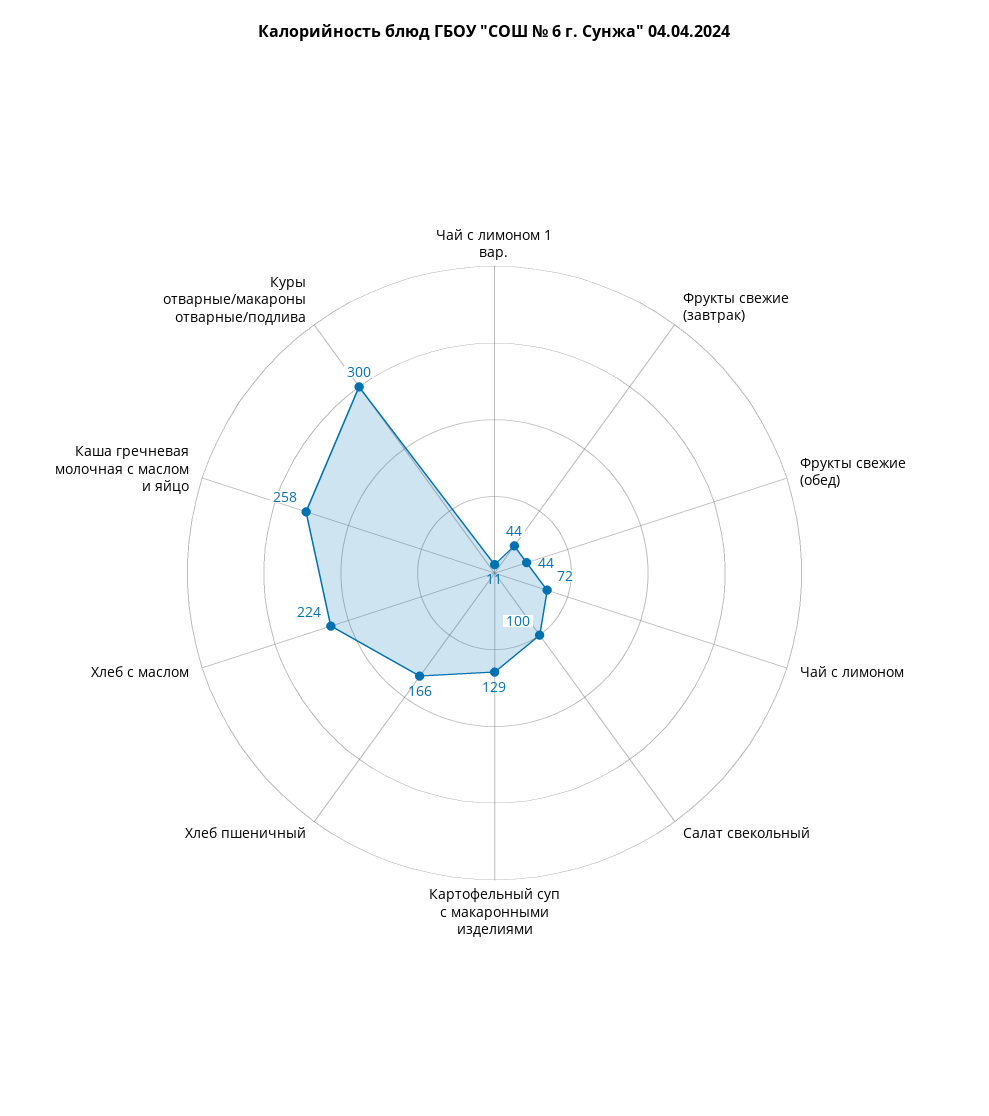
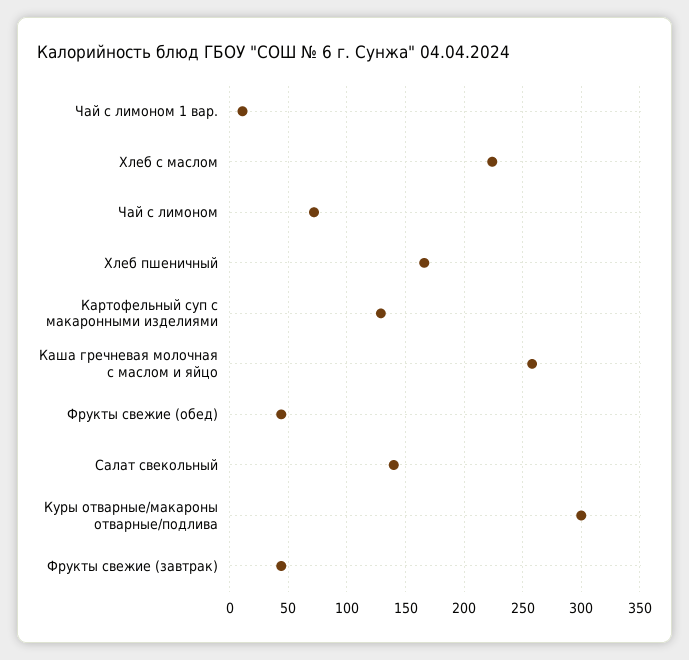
Салат свекольный: 100 -> 140

